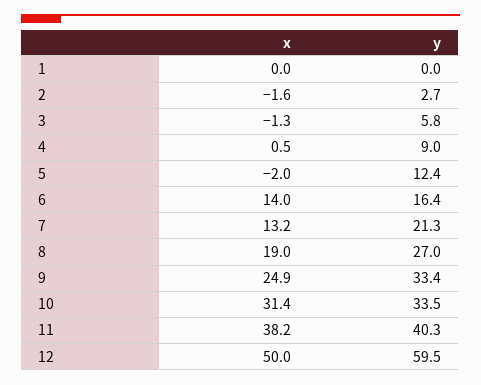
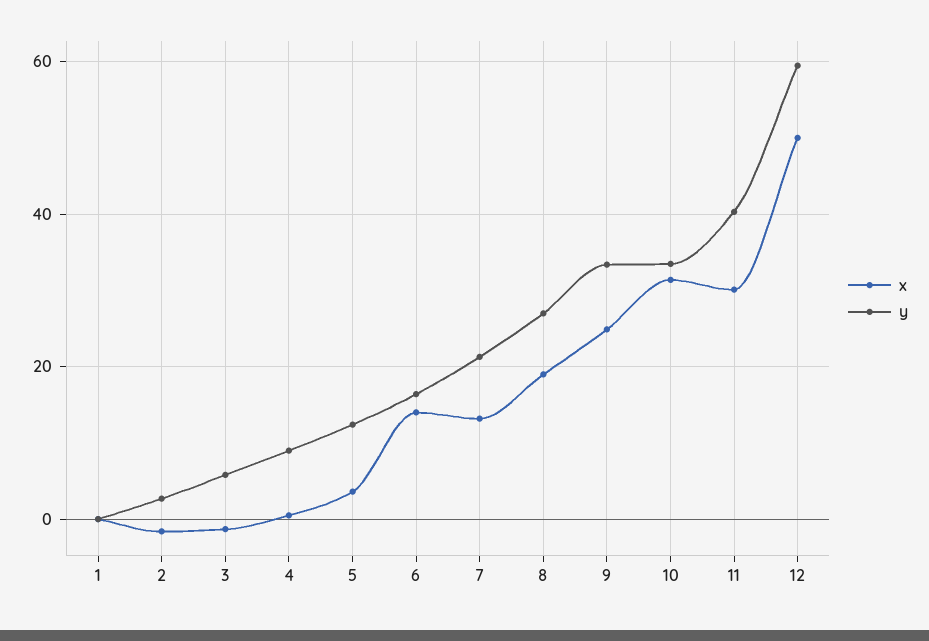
x, 5: -2 -> 4
x, 11: 38.2 -> 30

